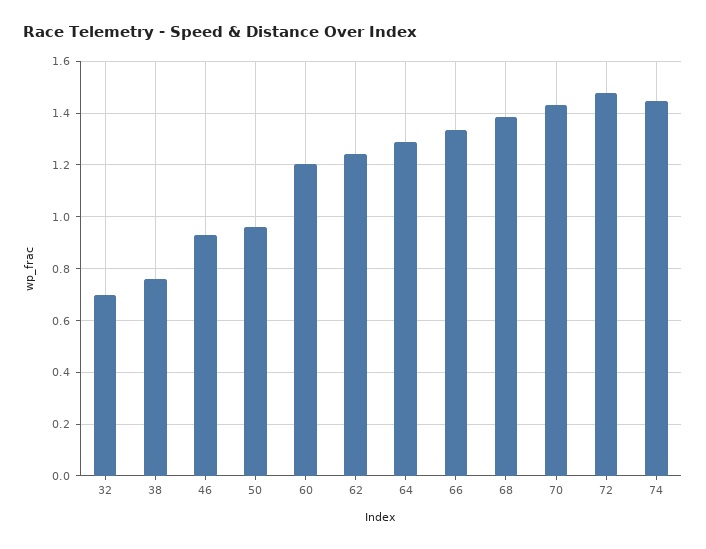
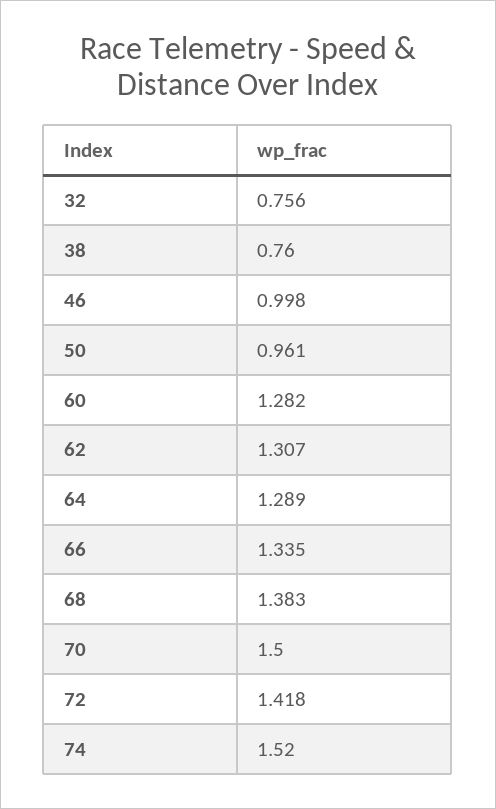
32: 0.7 -> 0.756
46: 0.925 -> 0.998
60: 1.2 -> 1.282
62: 1.25 -> 1.307
70: 1.425 -> 1.5
72: 1.475 -> 1.418
74: 1.45 -> 1.52

